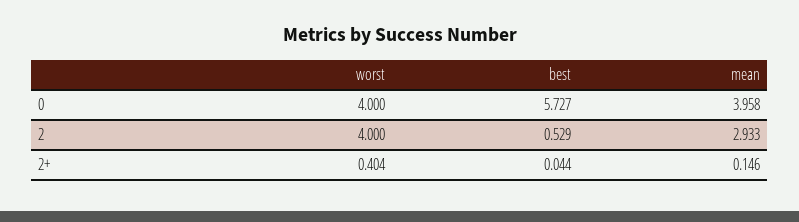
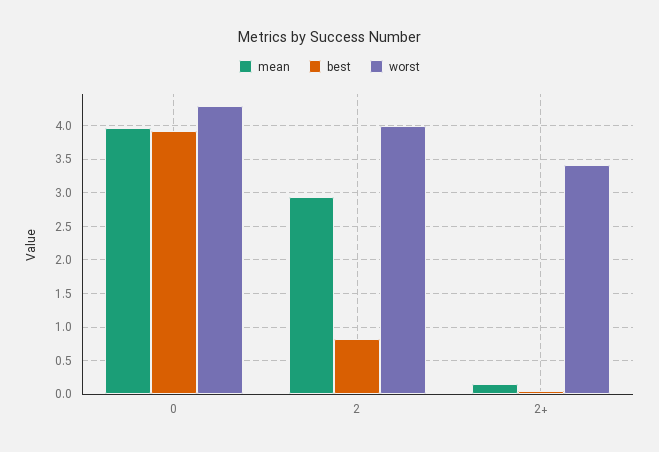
worst, 0: 4 -> 4.3
best, 0: 5.727 -> 3.9
best, 2: 0.529 -> 0.8
worst, 2+: 0.404 -> 3.4

